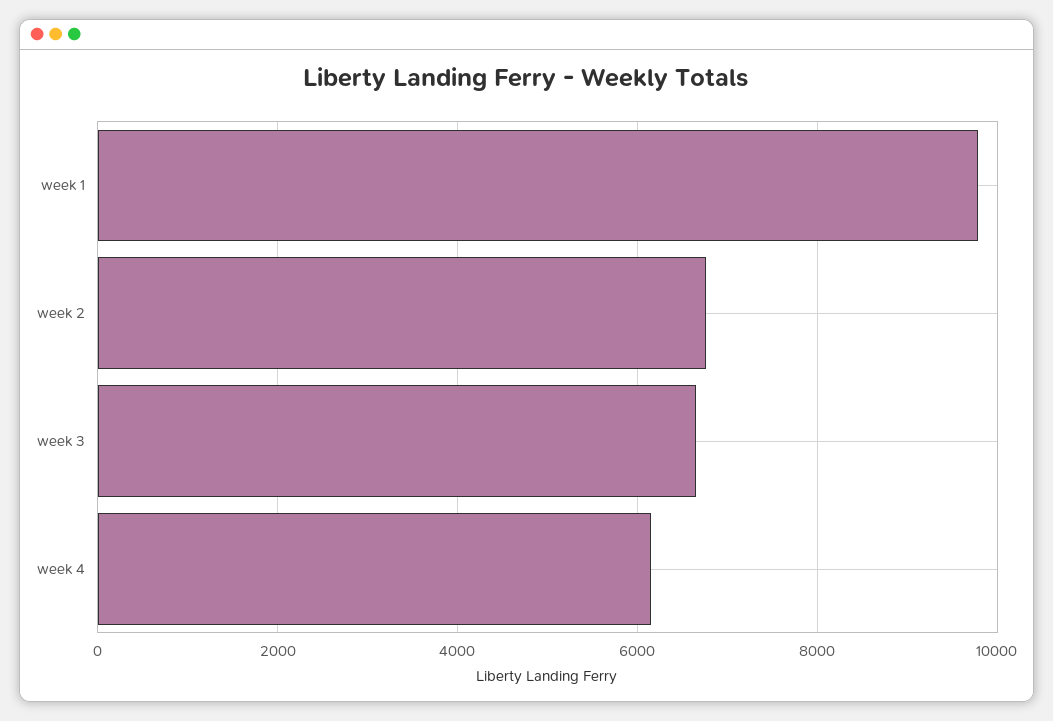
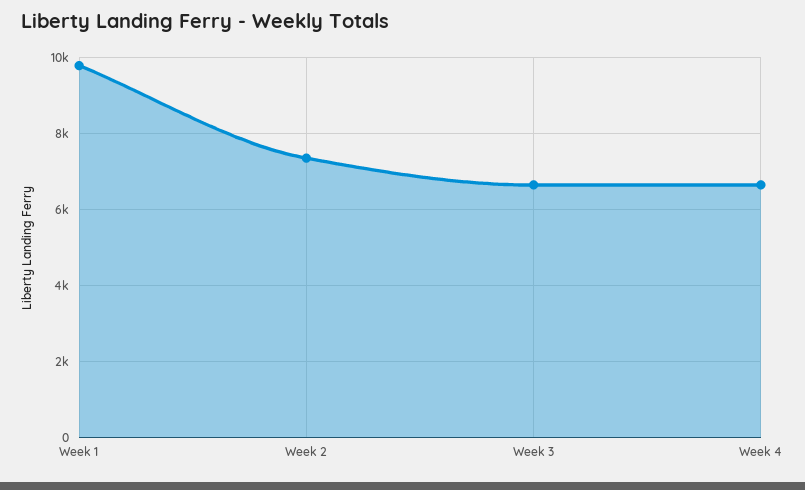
week 2: 6800 -> 7400
week 4: 6200 -> 6600

